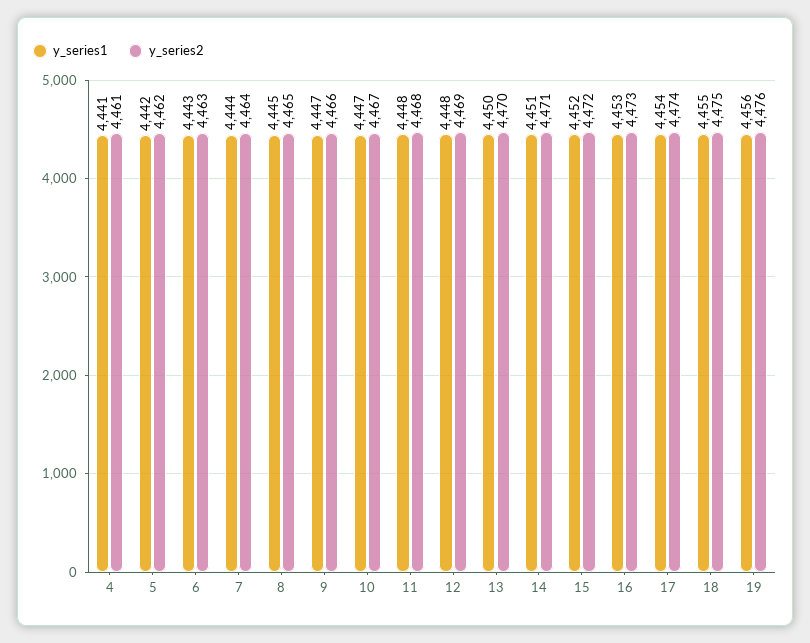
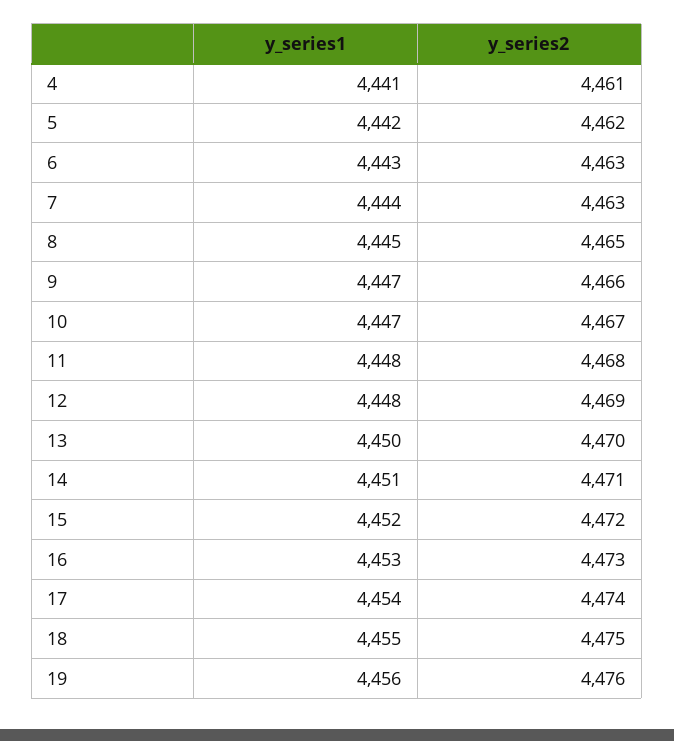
y_series2, 7: 4464 -> 4463

